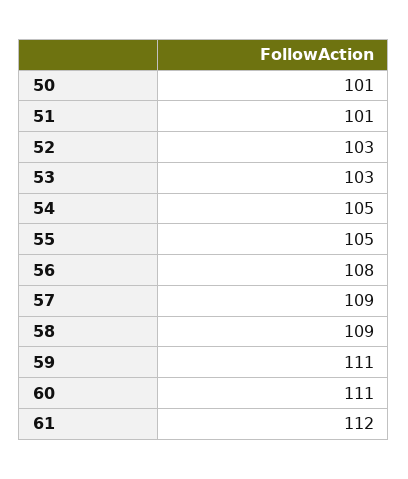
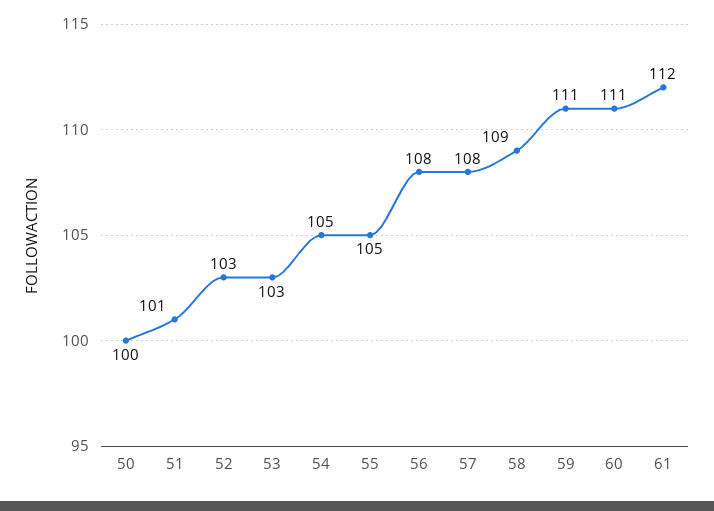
50: 101 -> 100
57: 109 -> 108

